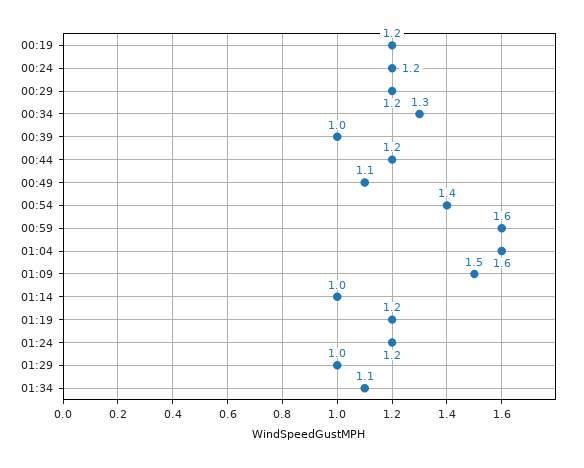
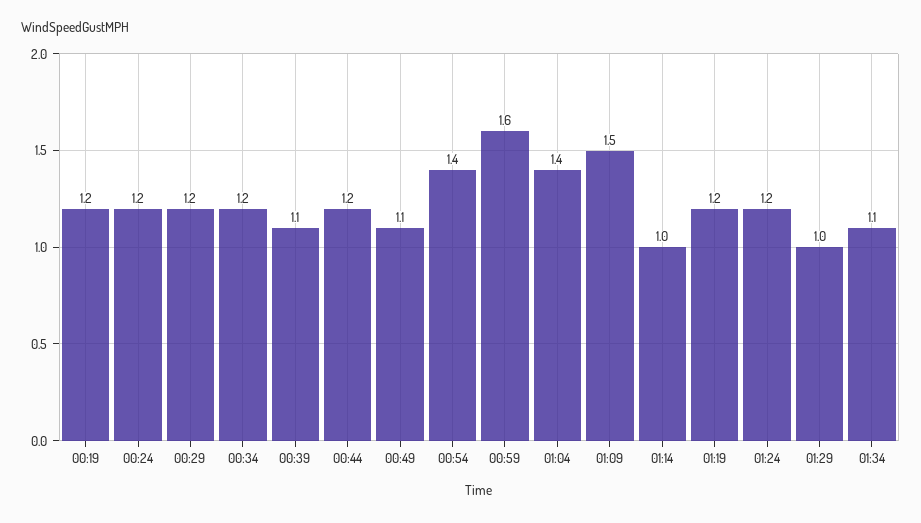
00:34: 1.3 -> 1.2
00:39: 1 -> 1.1
01:04: 1.6 -> 1.4

